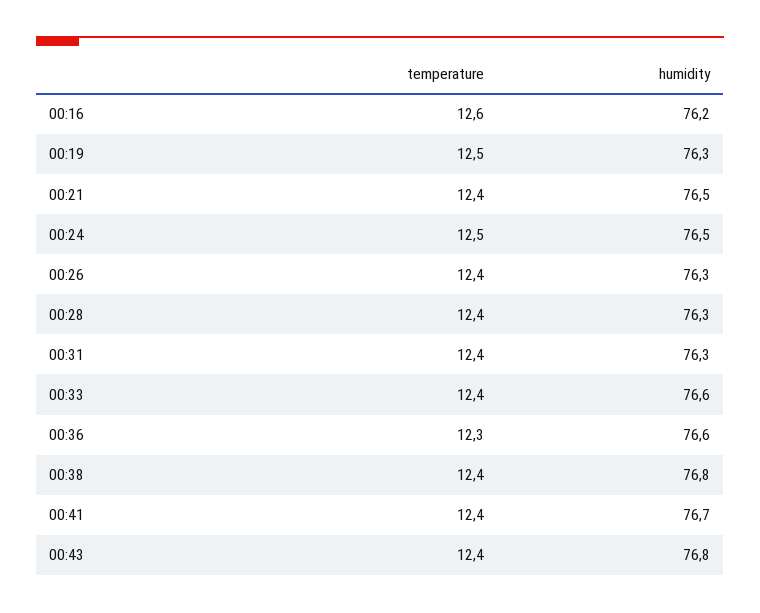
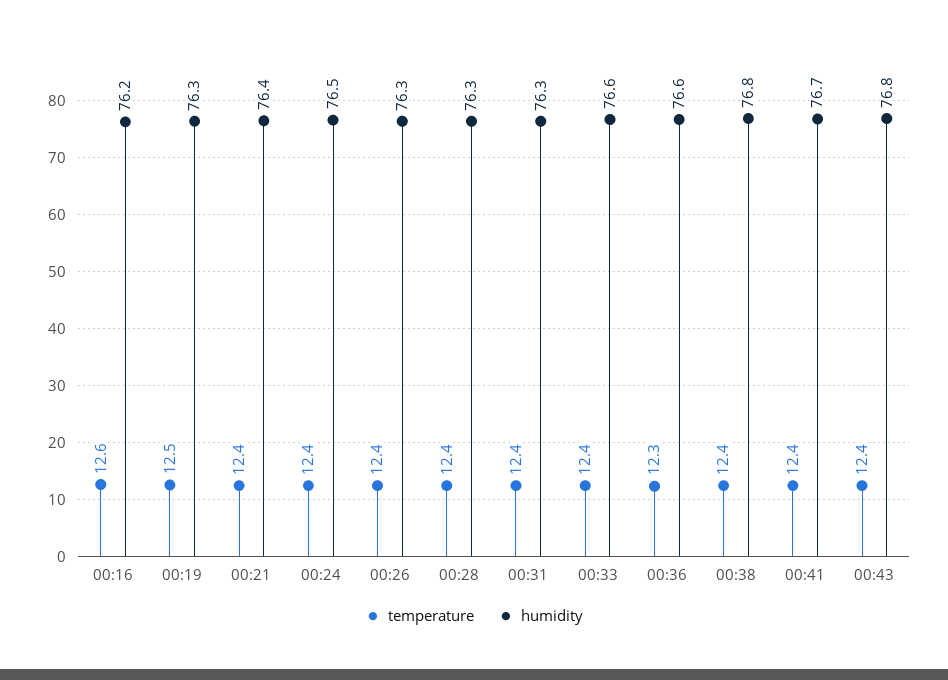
humidity, 00:21: 76.5 -> 76.4
temperature, 00:24: 12.5 -> 12.4

